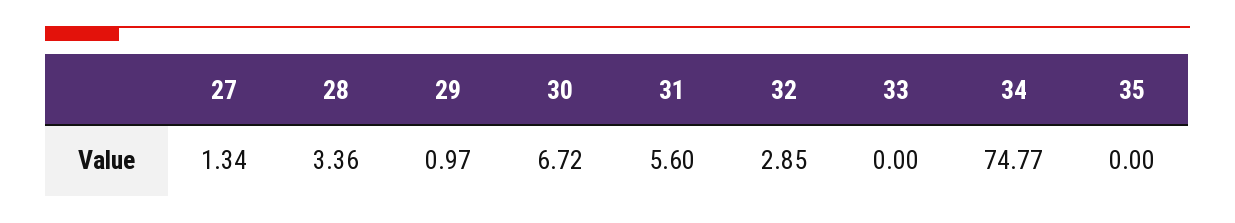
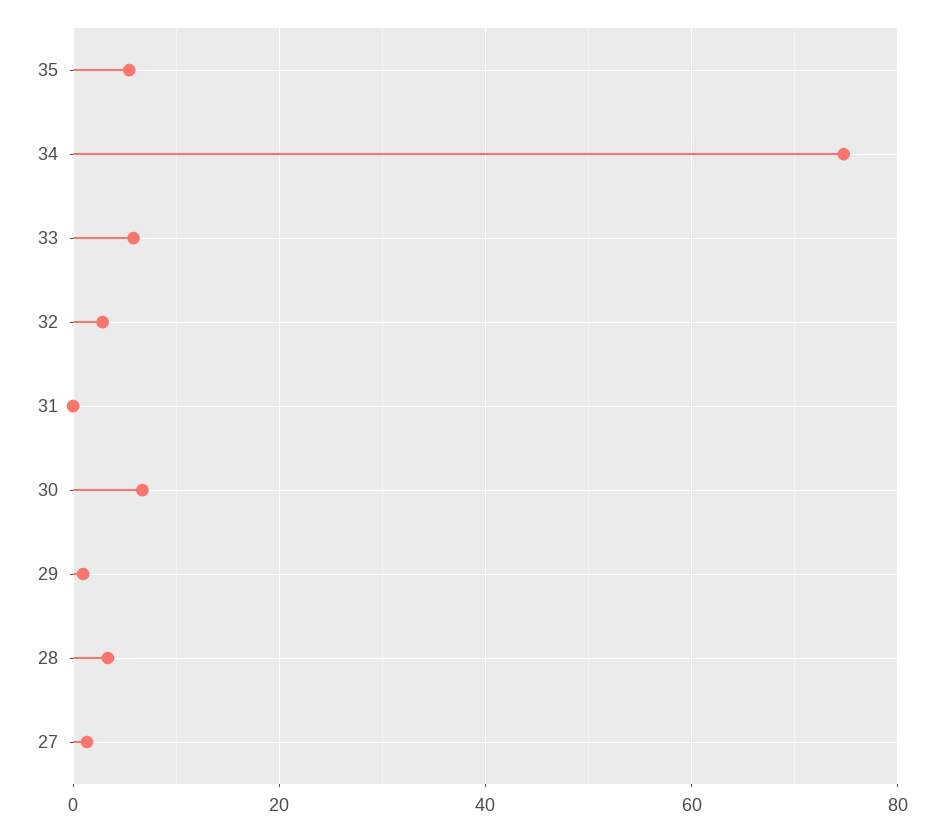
31: 5.6 -> 0
33: 0 -> 6
35: 0 -> 6

